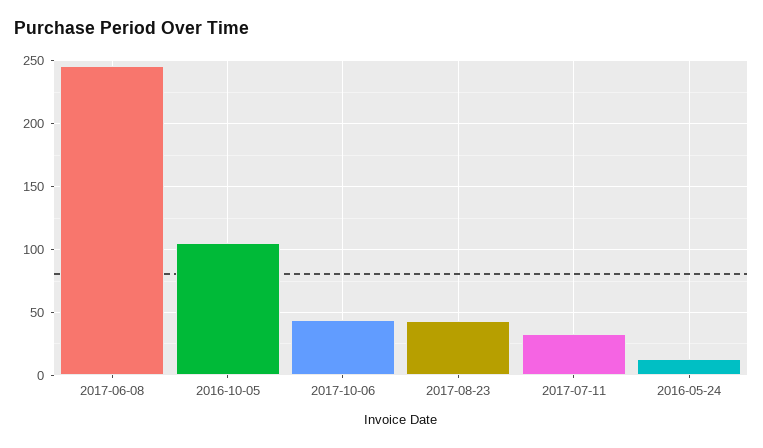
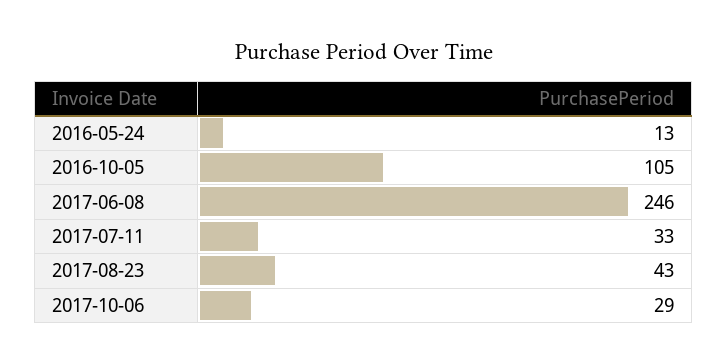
2017-10-06: 45 -> 29

